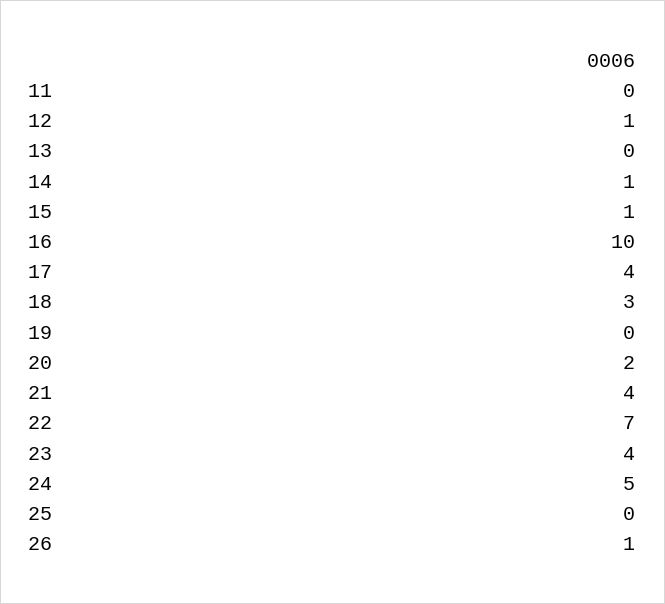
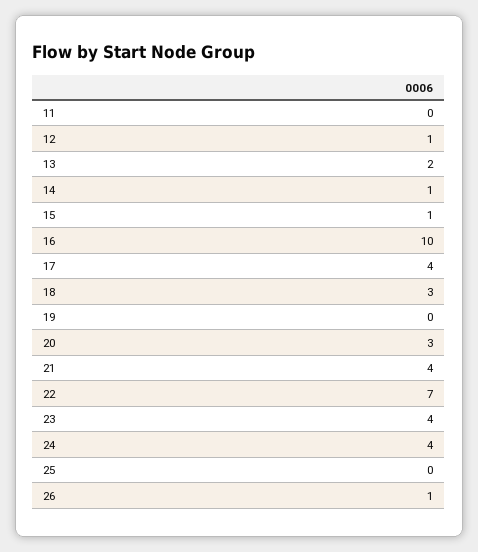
13: 0 -> 2
20: 2 -> 3
24: 5 -> 4

